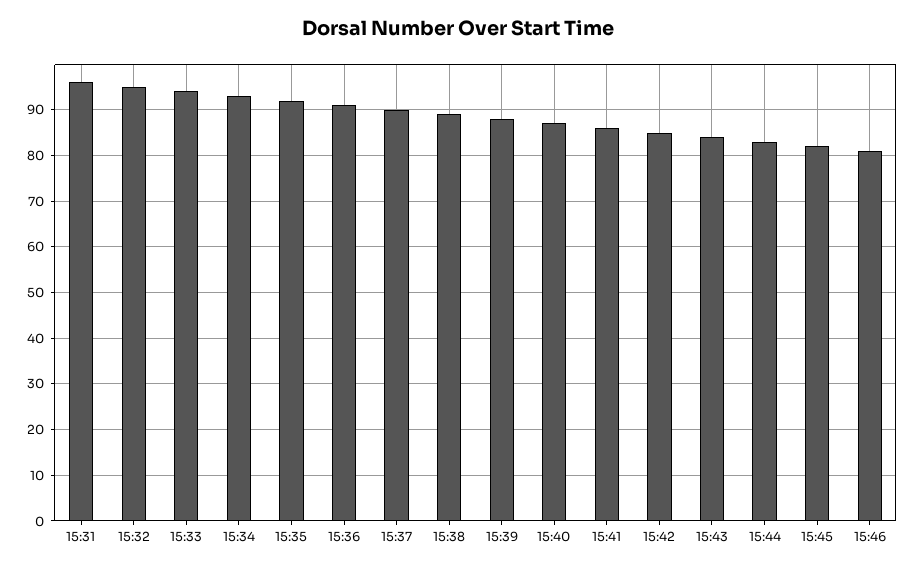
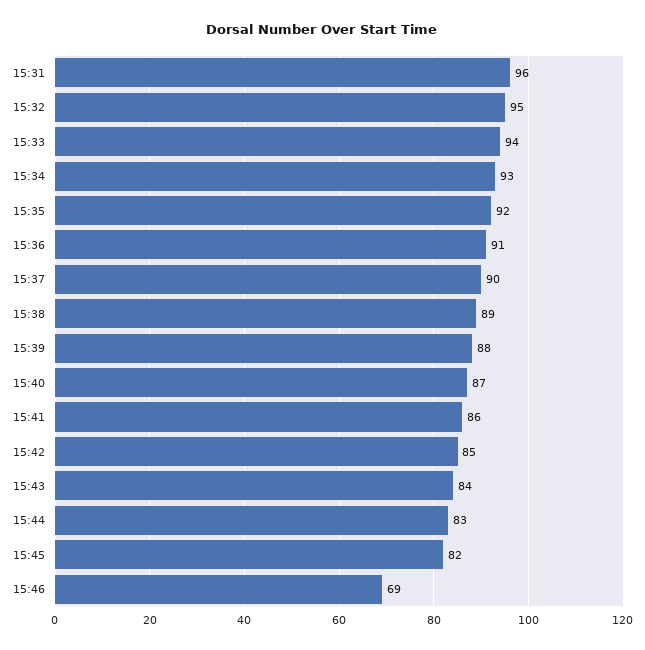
15:46: 80 -> 69

